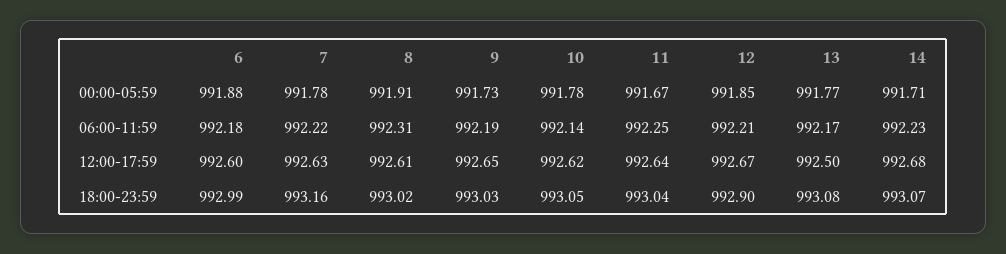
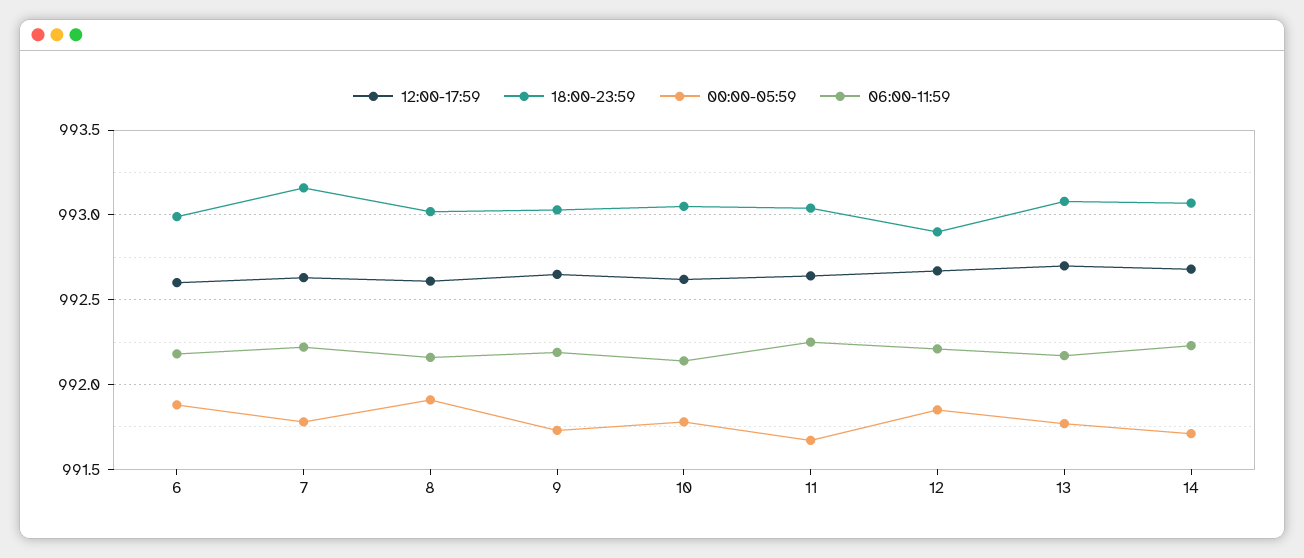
06:00-11:59, 8: 992.31 -> 992.15
12:00-17:59, 13: 992.5 -> 992.7

